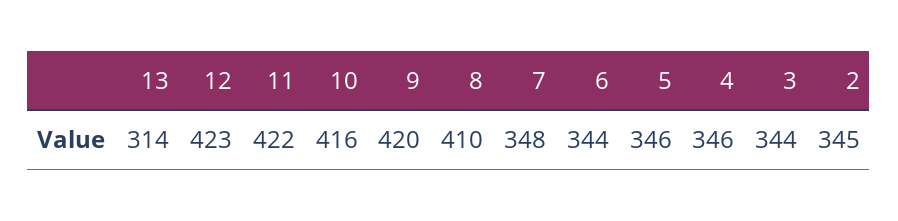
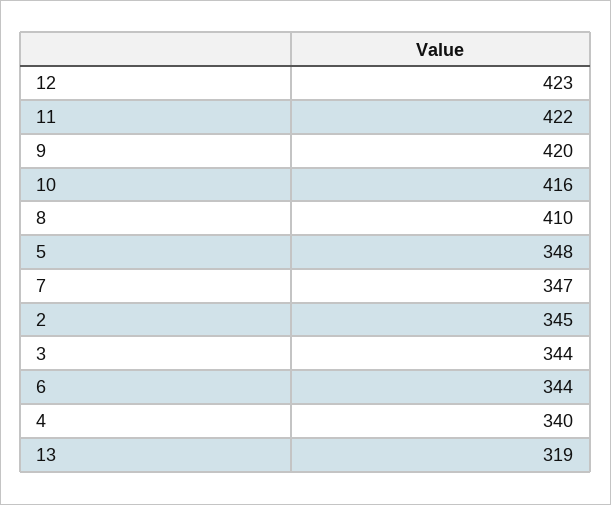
13: 314 -> 319
7: 348 -> 347
5: 346 -> 348
4: 346 -> 340

